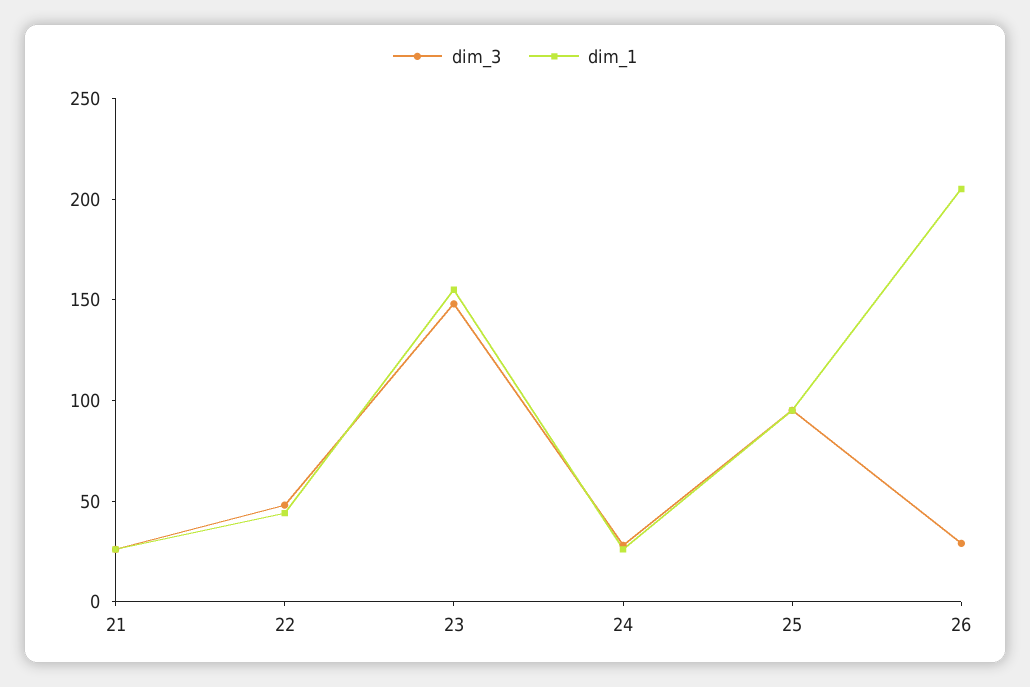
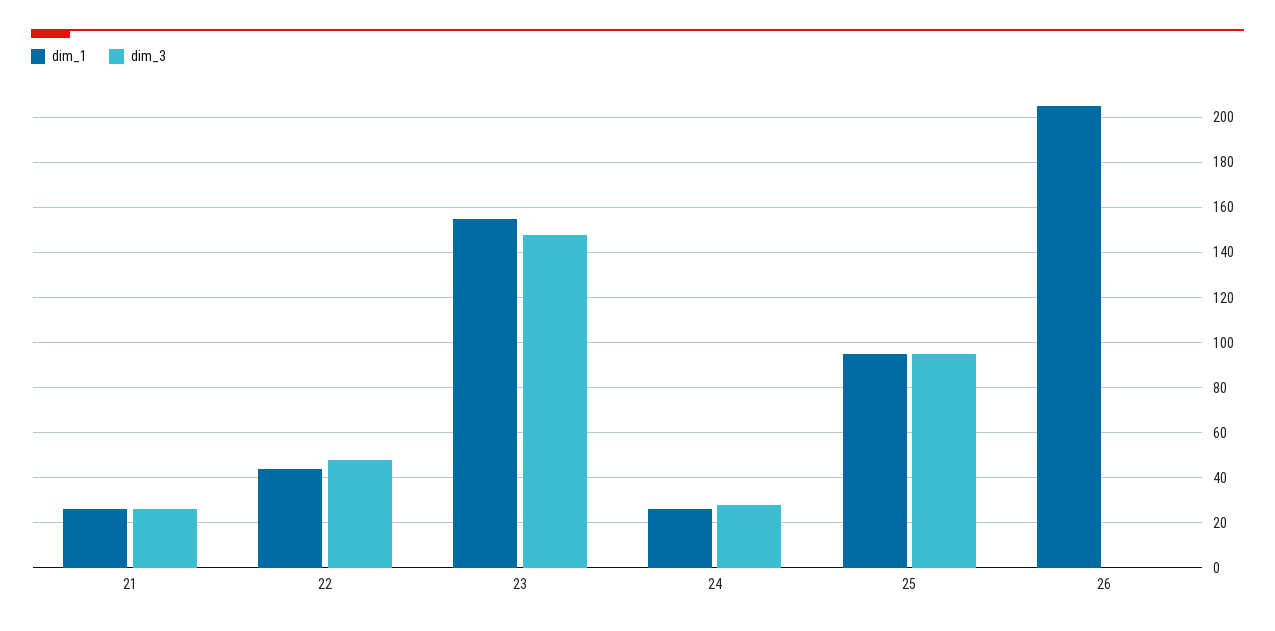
dim_3, 26: 30 -> 0

